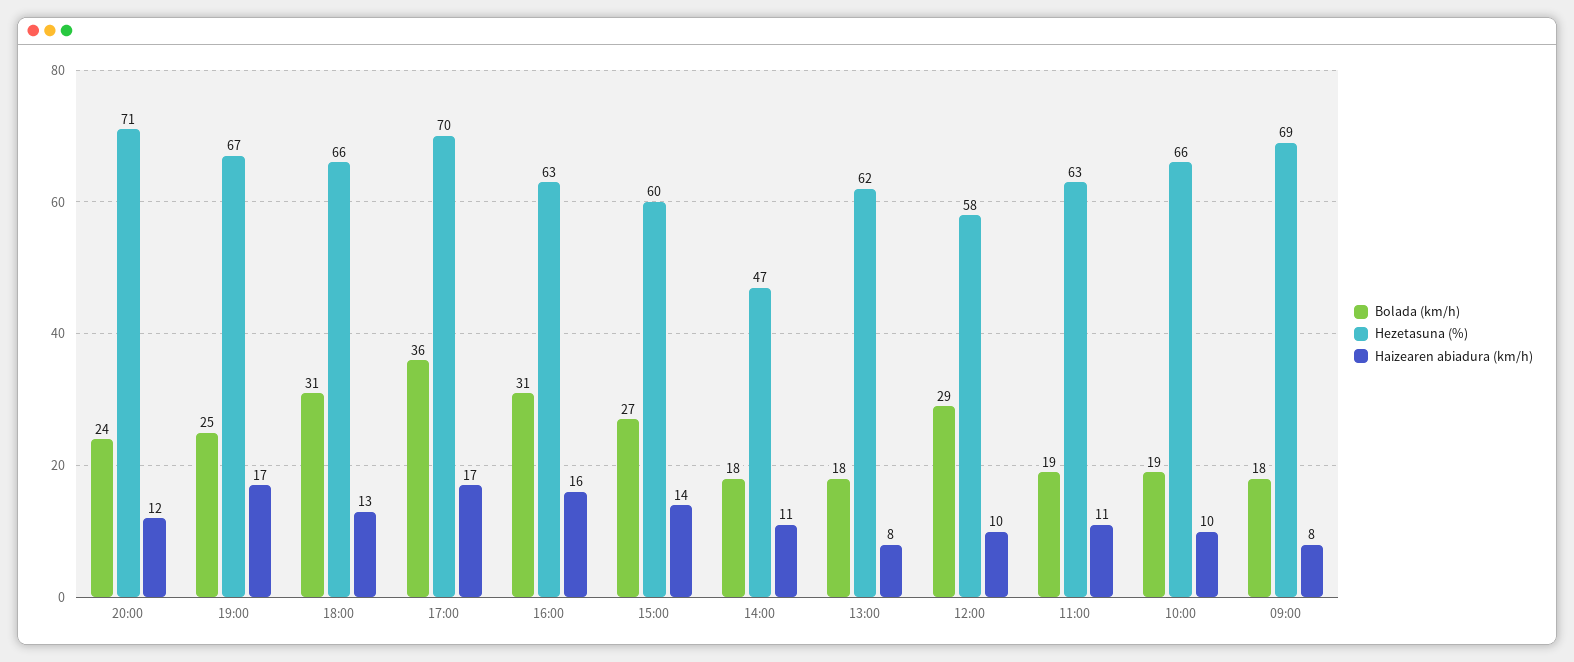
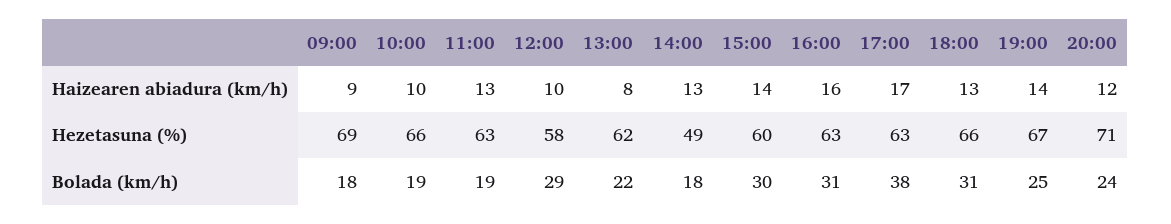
Haizearen abiadura (km/h), 19:00: 17 -> 14
Bolada (km/h), 17:00: 36 -> 38
Hezetasuna (%), 17:00: 70 -> 63
Bolada (km/h), 15:00: 27 -> 30
Hezetasuna (%), 14:00: 47 -> 49
Haizearen abiadura (km/h), 14:00: 11 -> 13
Bolada (km/h), 13:00: 18 -> 22
Haizearen abiadura (km/h), 11:00: 11 -> 13
Haizearen abiadura (km/h), 09:00: 8 -> 9

